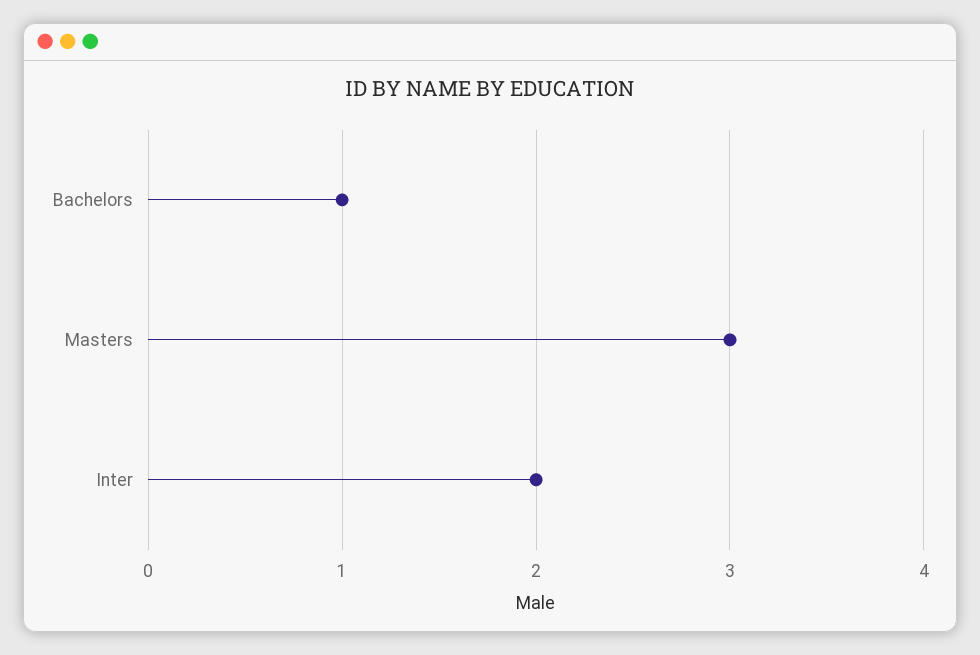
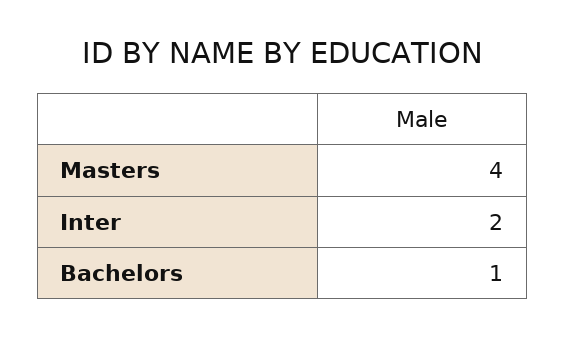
Masters: 3 -> 4

